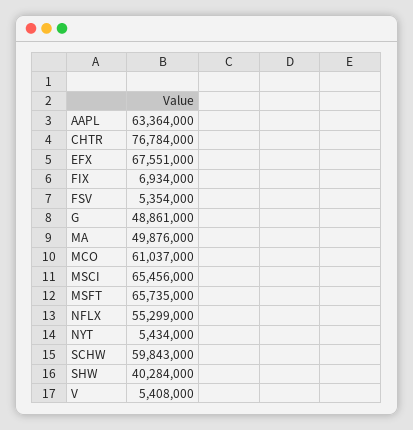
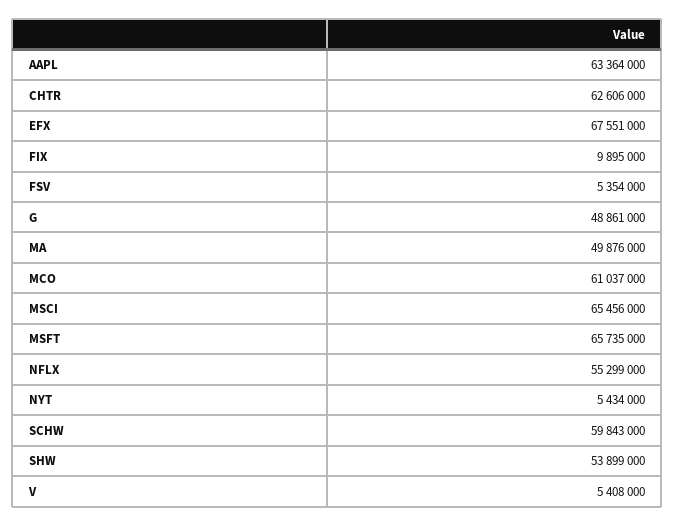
CHTR: 76784000 -> 62606000
FIX: 6934000 -> 9895000
SHW: 40284000 -> 53899000

